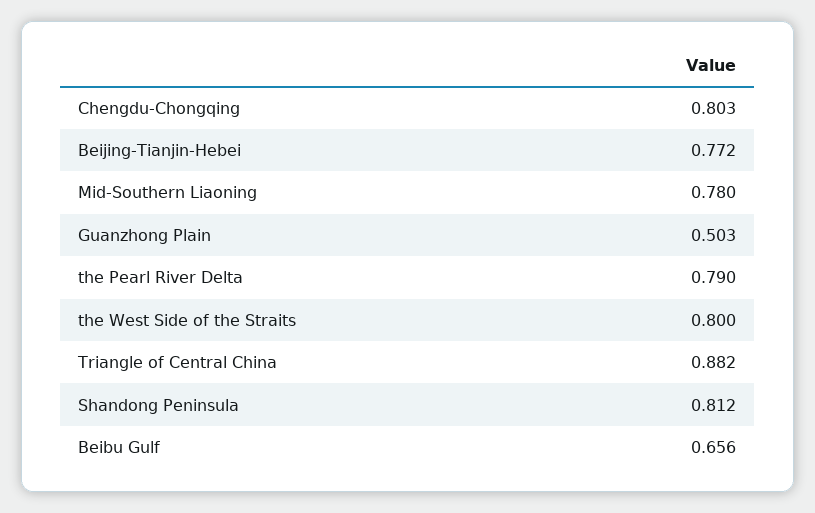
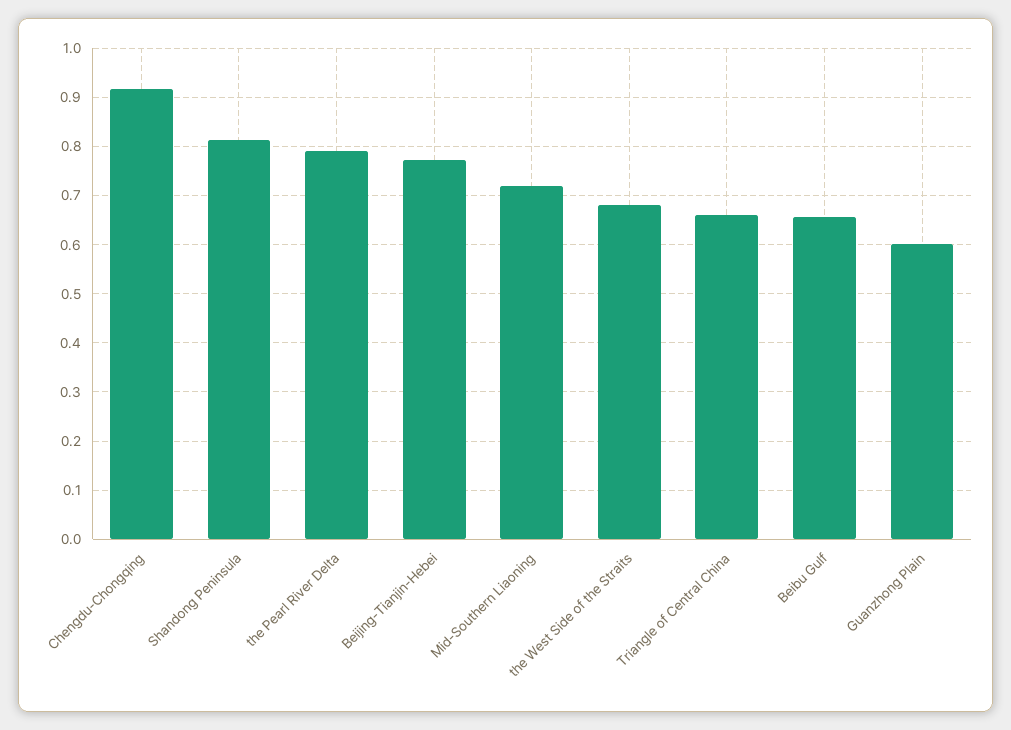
Chengdu-Chongqing: 0.803 -> 0.92
Mid-Southern Liaoning: 0.78 -> 0.72
Guanzhong Plain: 0.503 -> 0.6
the West Side of the Straits: 0.8 -> 0.68
Triangle of Central China: 0.882 -> 0.66

